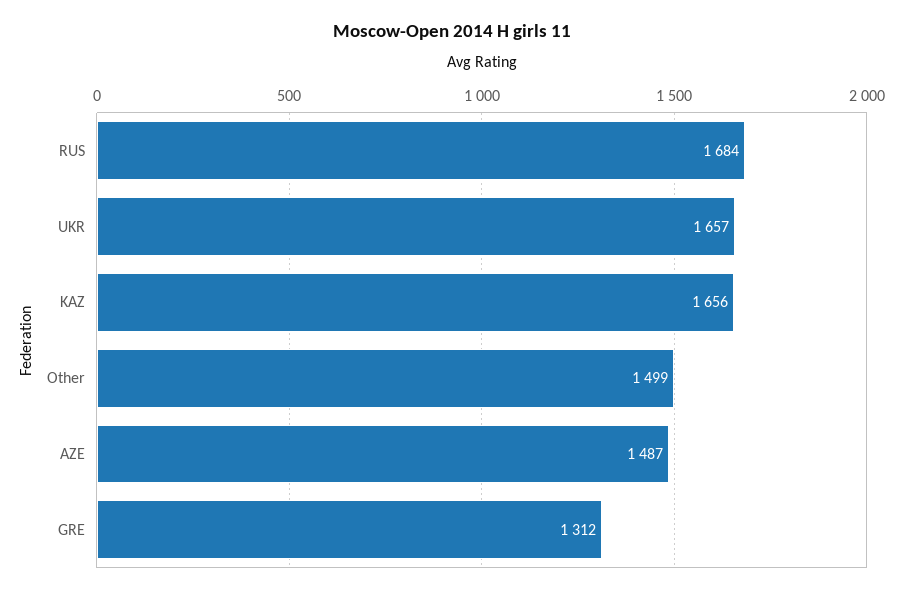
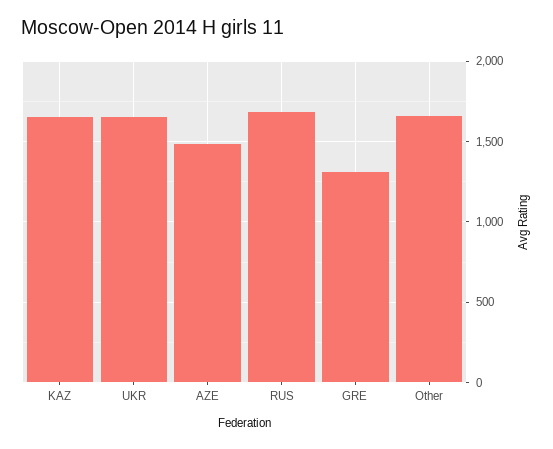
Other: 1499 -> 1650

